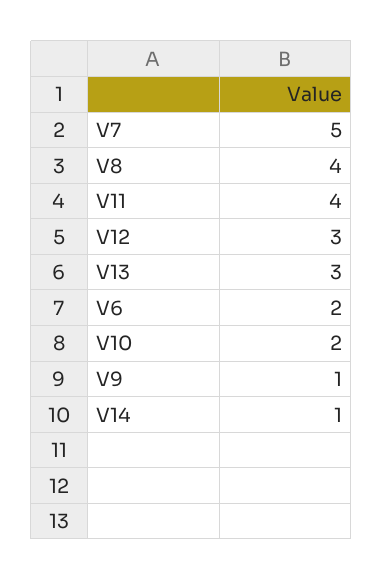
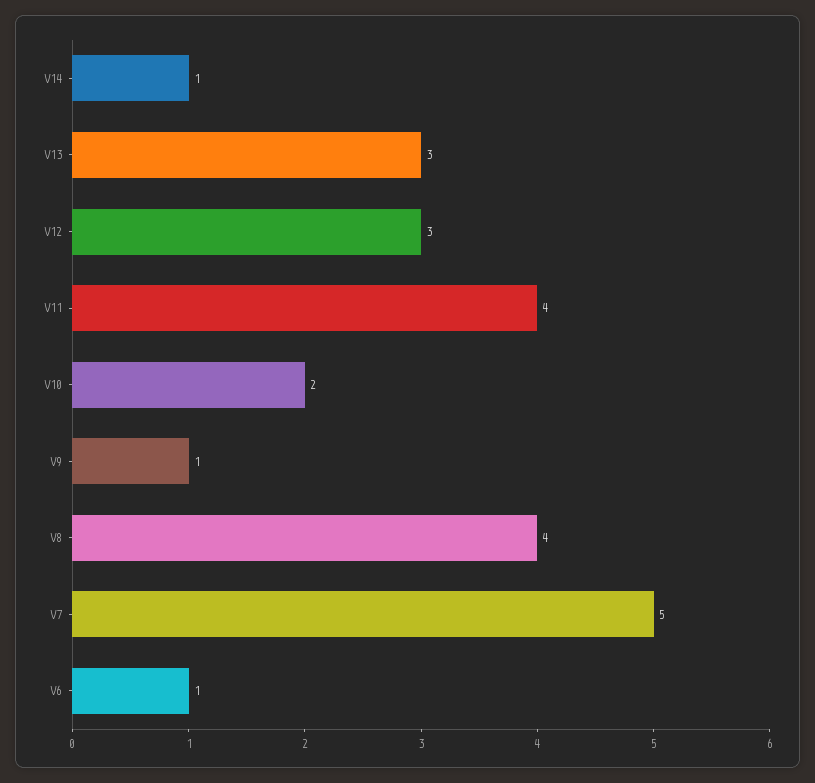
V6: 2 -> 1

